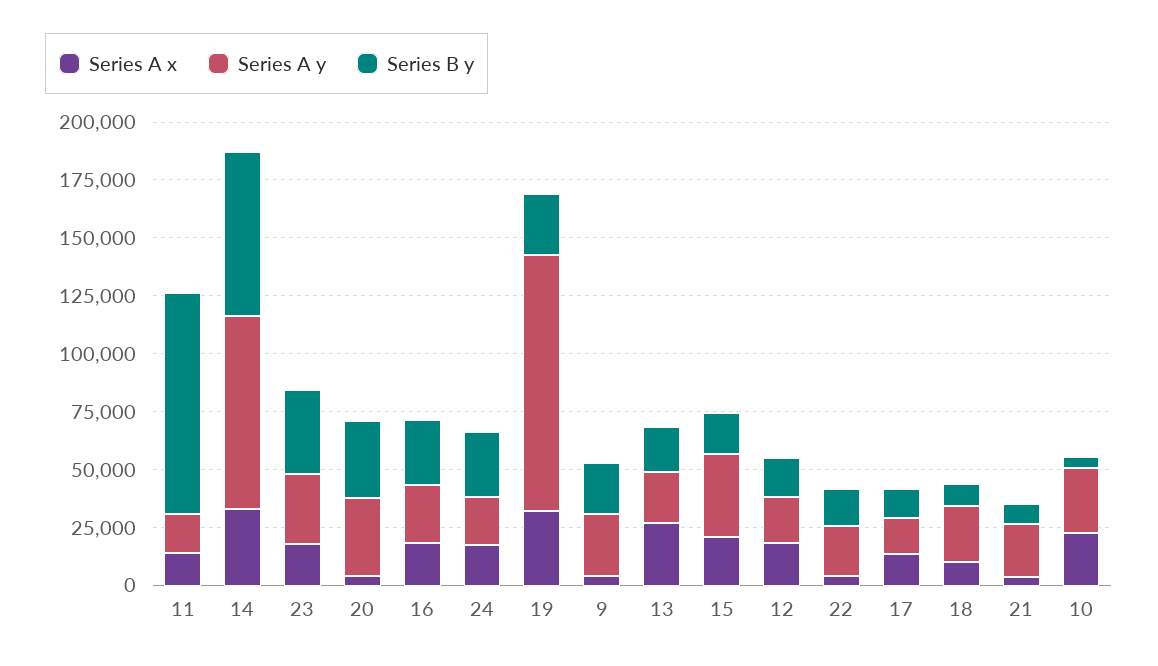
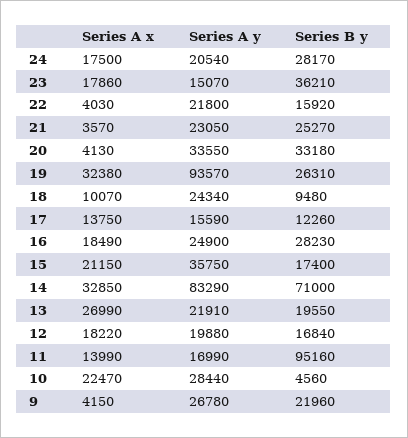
Series A y, 23: 30000 -> 15070
Series A y, 19: 110000 -> 93570
Series B y, 21: 10000 -> 25270

